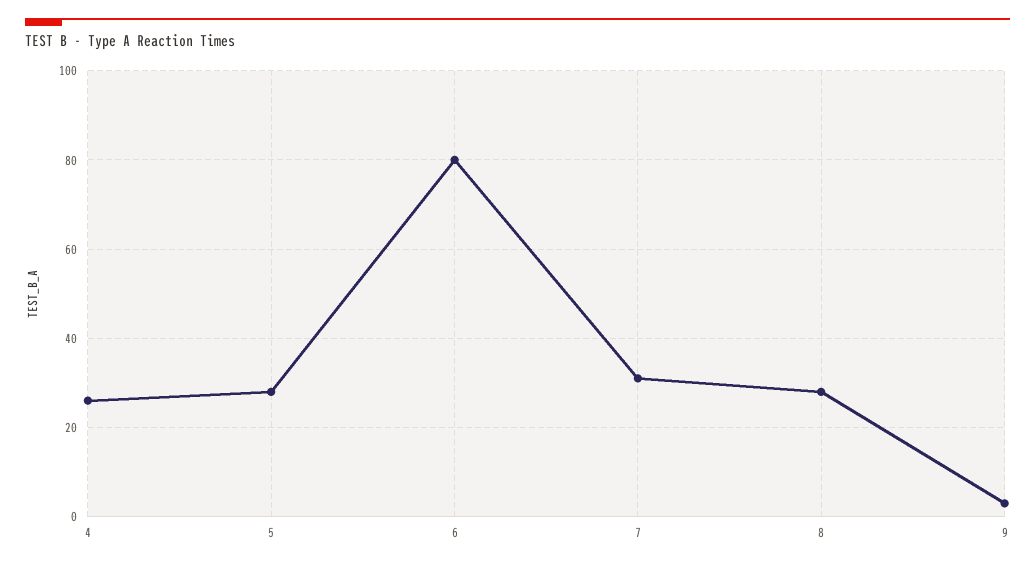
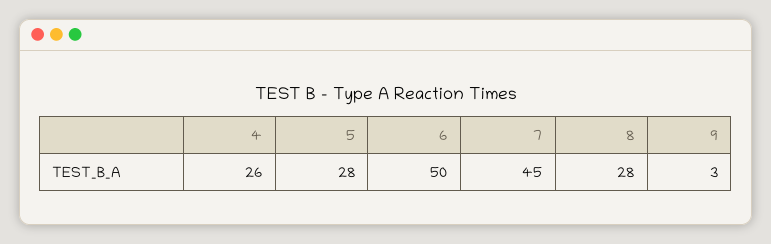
6: 80 -> 50
7: 30 -> 45

